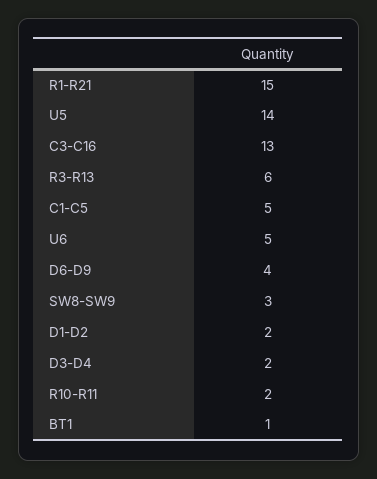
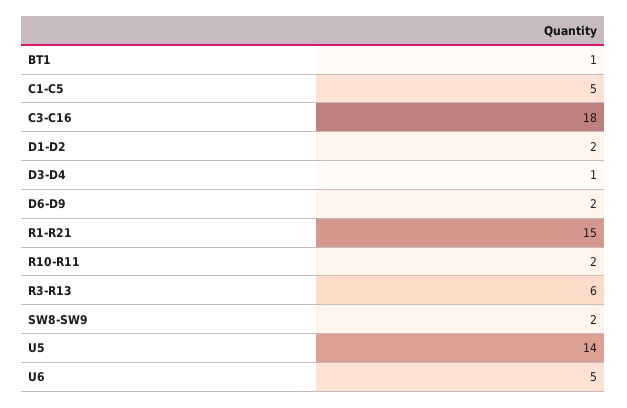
C3-C16: 13 -> 18
D6-D9: 4 -> 2
SW8-SW9: 3 -> 2
D3-D4: 2 -> 1

